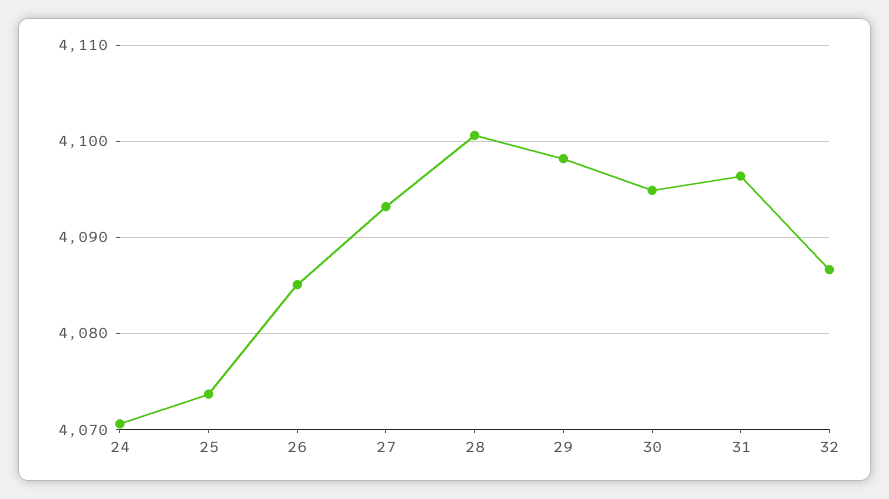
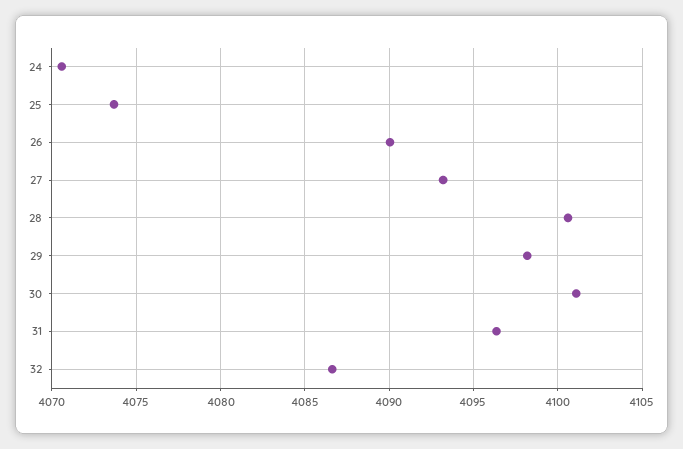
26: 4085 -> 4090
30: 4095 -> 4101

